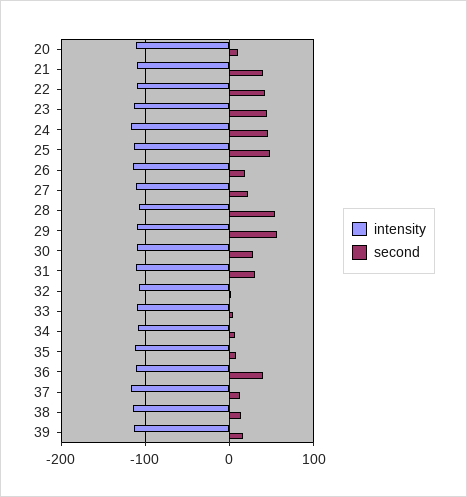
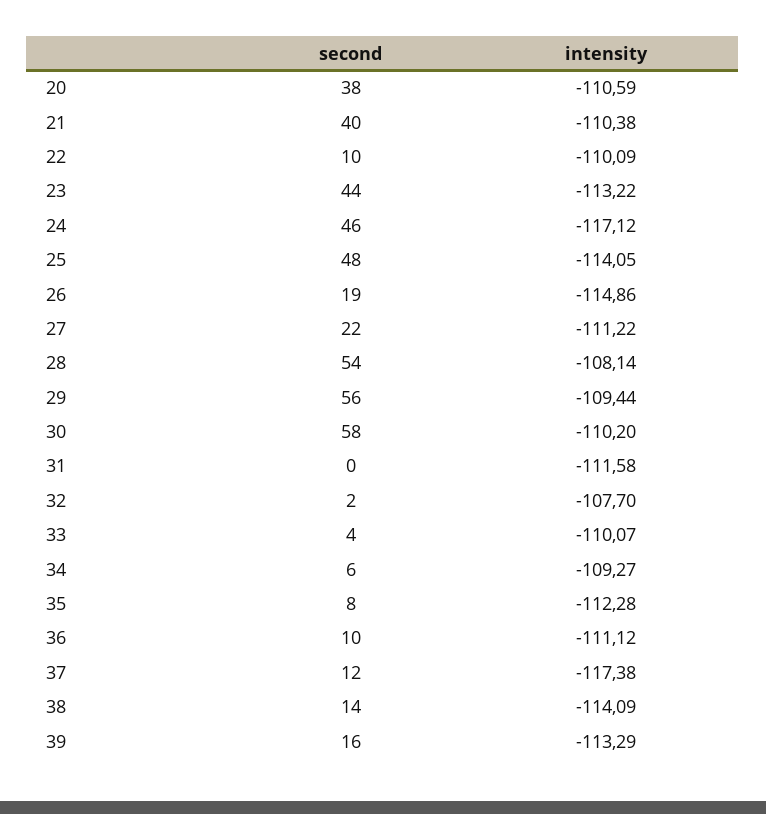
second, 20: 10 -> 38
second, 22: 40 -> 10
second, 30: 30 -> 58
second, 31: 30 -> 0
second, 36: 40 -> 10

